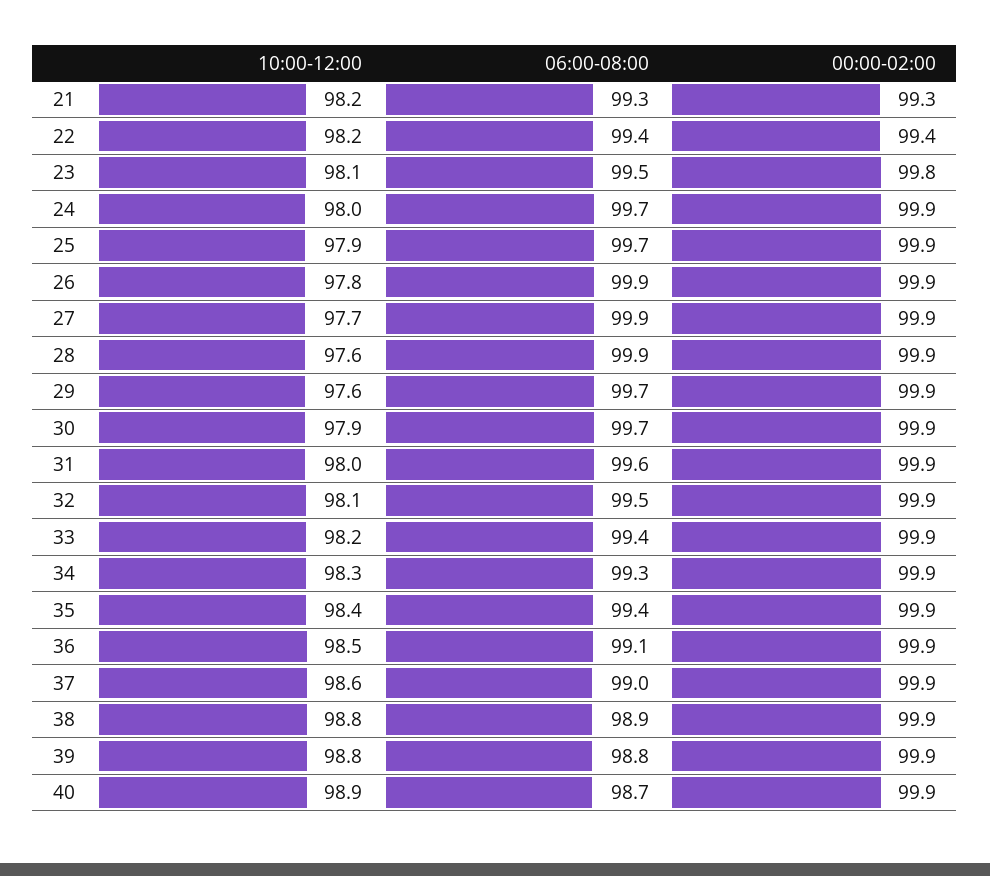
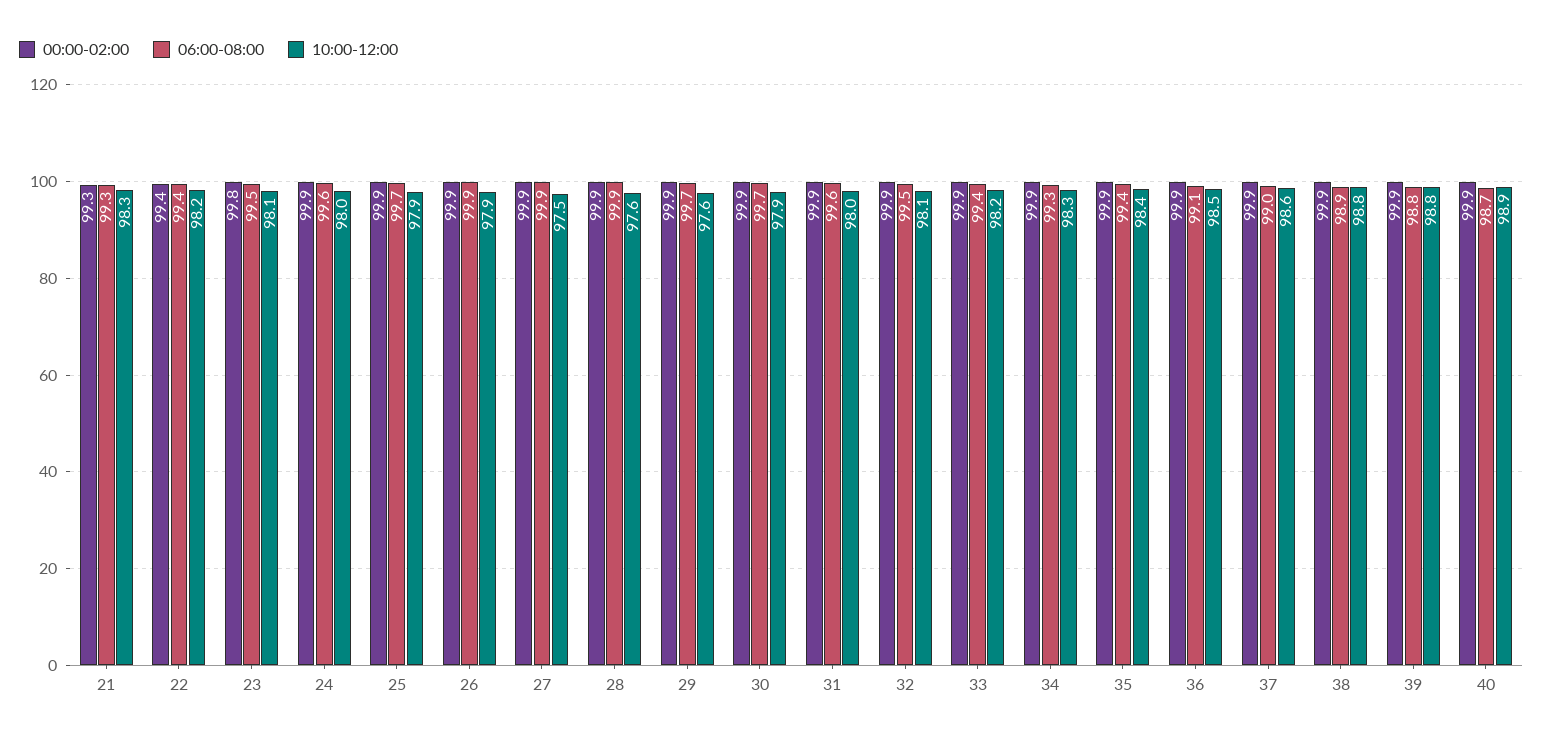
10:00-12:00, 21: 98.2 -> 98.3
06:00-08:00, 24: 99.7 -> 99.6
10:00-12:00, 26: 97.8 -> 97.9
10:00-12:00, 27: 97.7 -> 97.5

